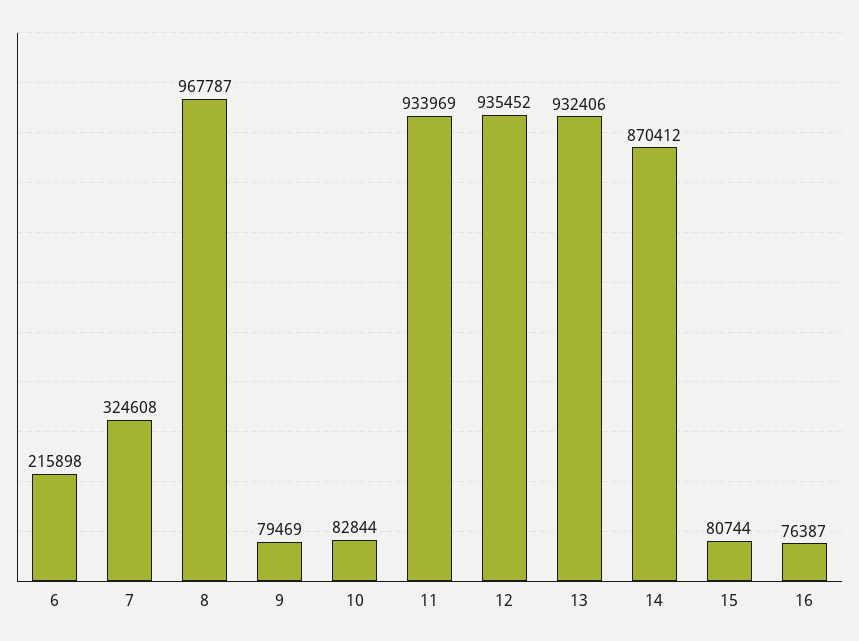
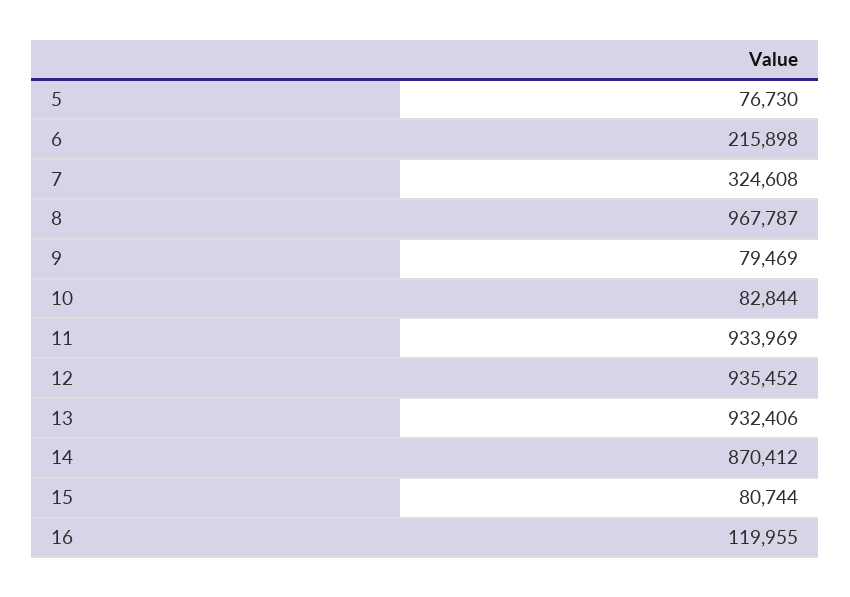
16: 76387 -> 119955
5: none -> 76730

